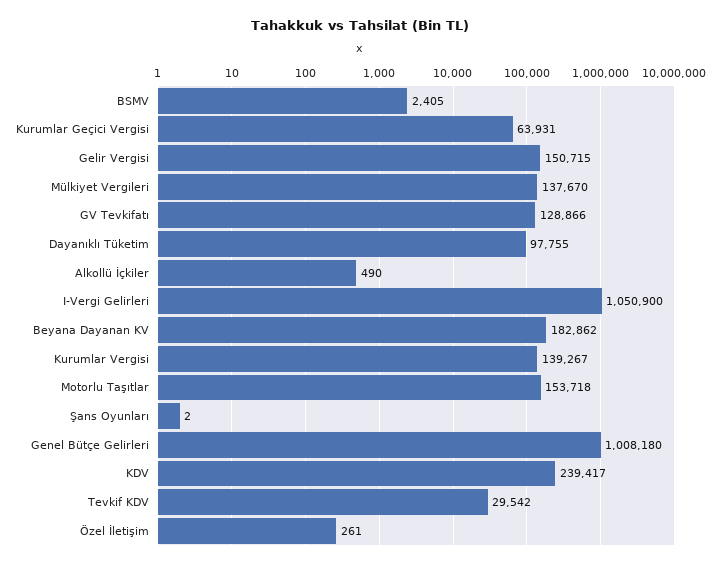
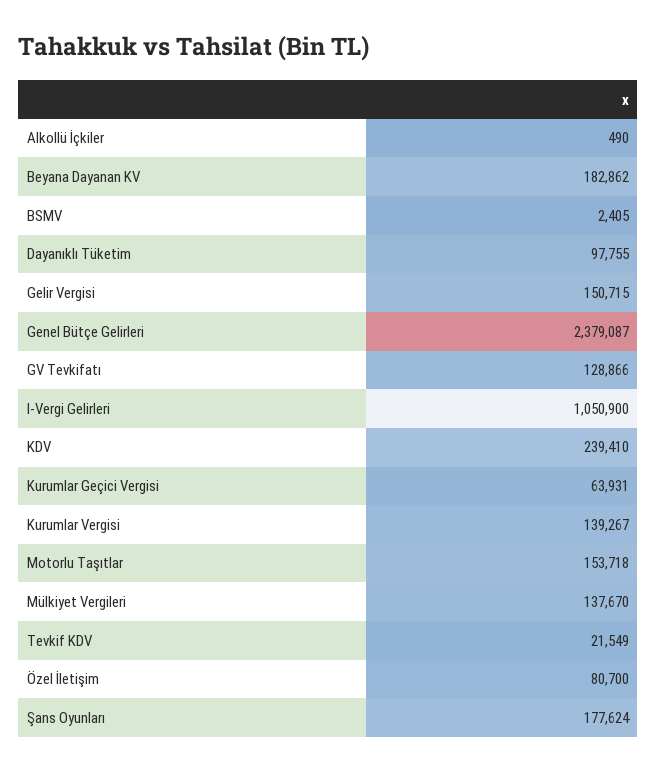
Şans Oyunları: 2 -> 177624
Genel Bütçe Gelirleri: 1008180 -> 2379087
KDV: 239417 -> 239410
Tevkif KDV: 29542 -> 21549
Özel İletişim: 261 -> 80700

